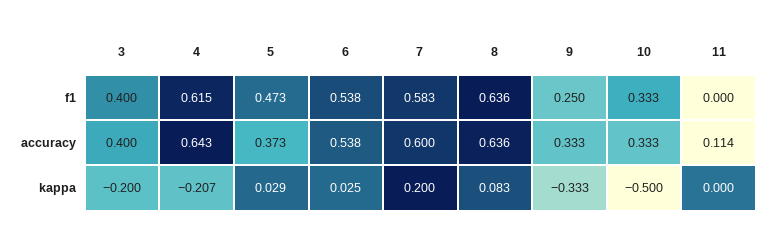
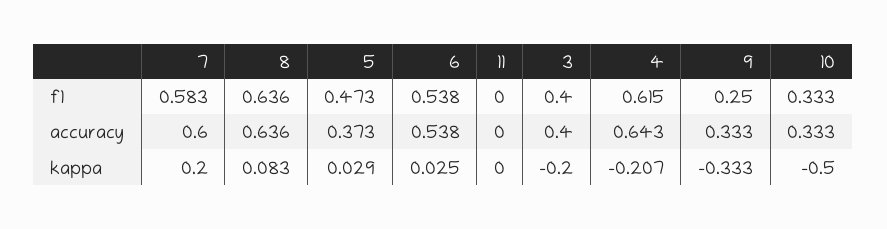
11, accuracy: 0.114 -> 0

